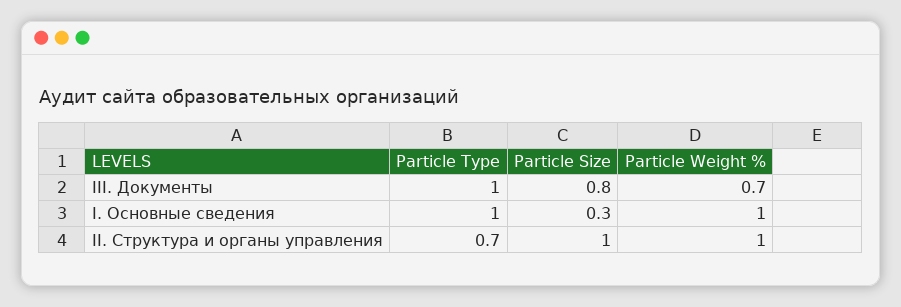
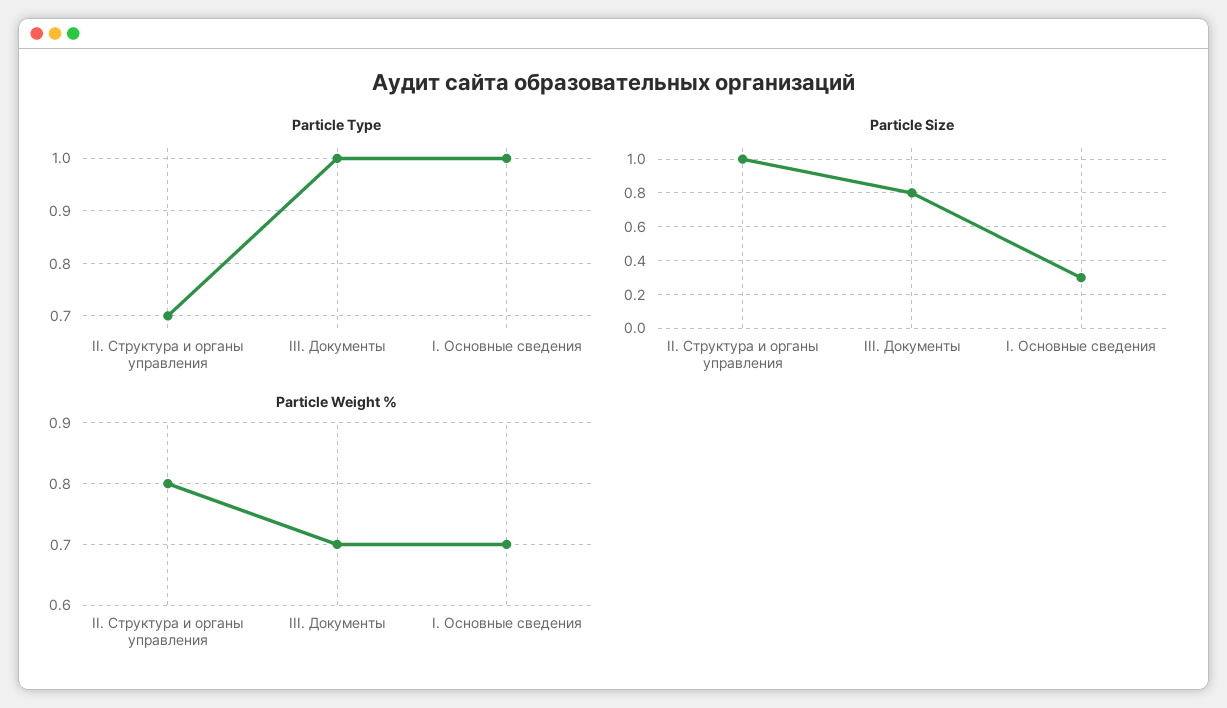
Particle Weight %, I. Основные сведения: 1 -> 0.7
Particle Weight %, II. Структура и органы управления: 1 -> 0.8

